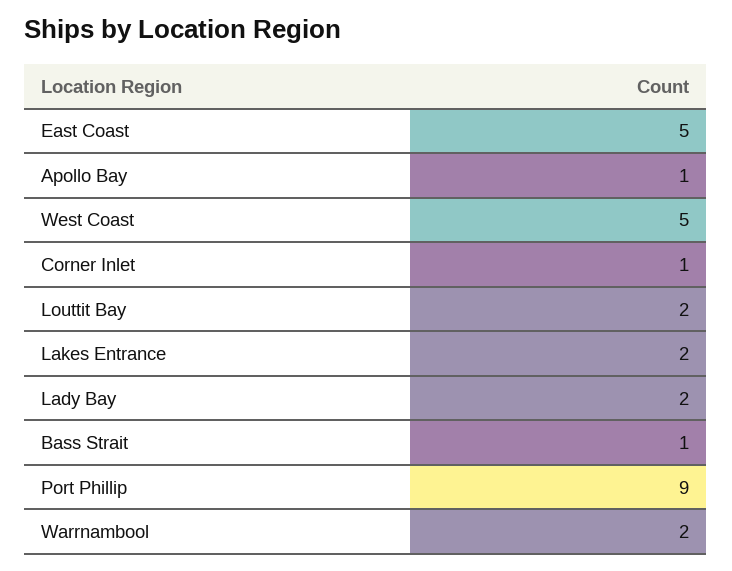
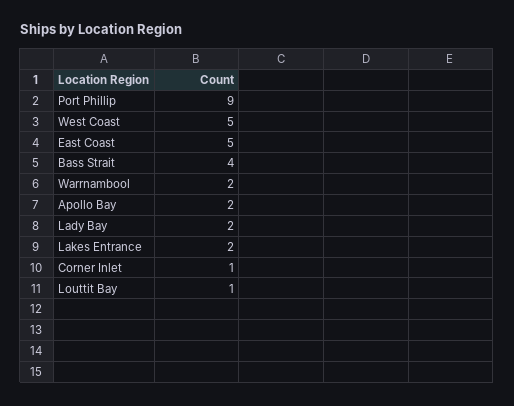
Apollo Bay: 1 -> 2
Louttit Bay: 2 -> 1
Bass Strait: 1 -> 4

